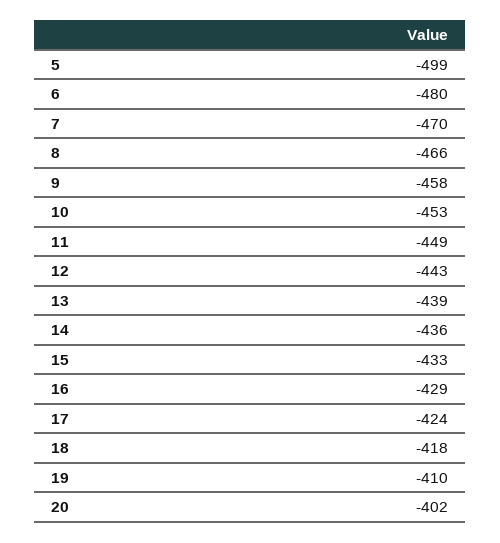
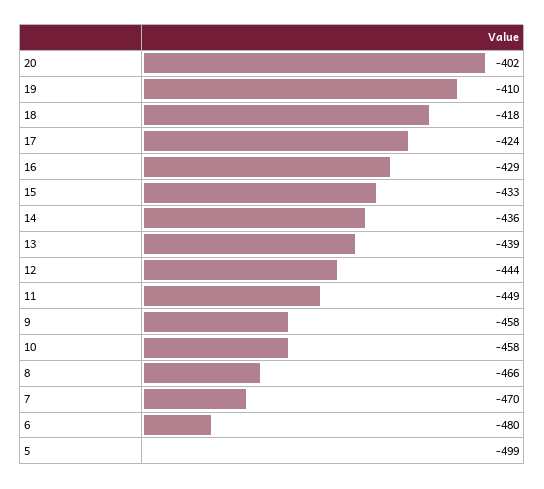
10: -453 -> -458
12: -443 -> -444

